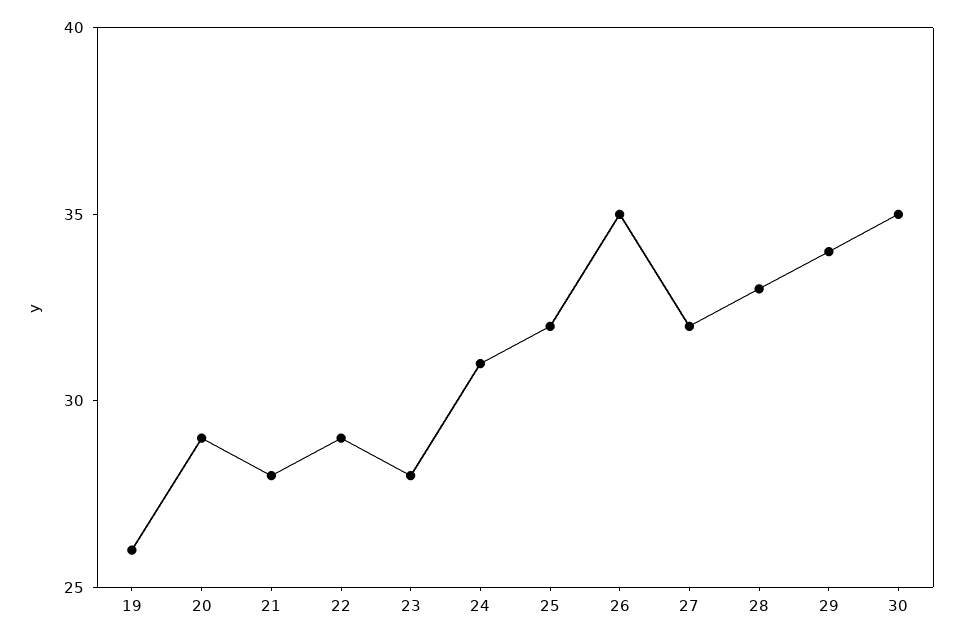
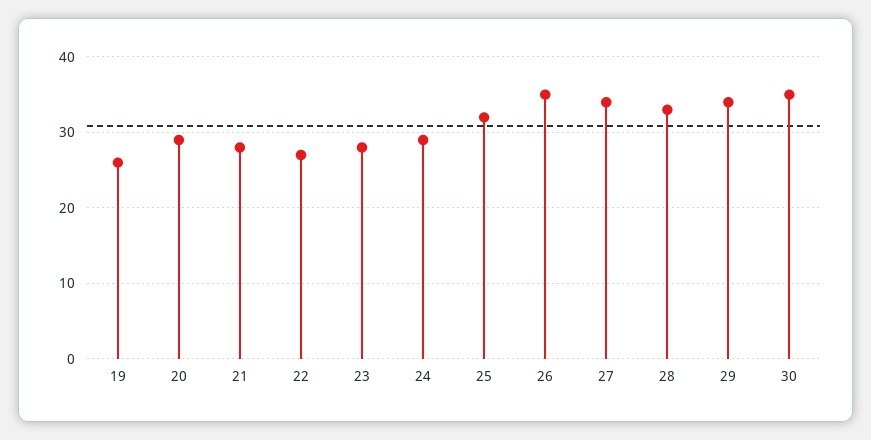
22: 29 -> 27
24: 31 -> 29
27: 32 -> 34

